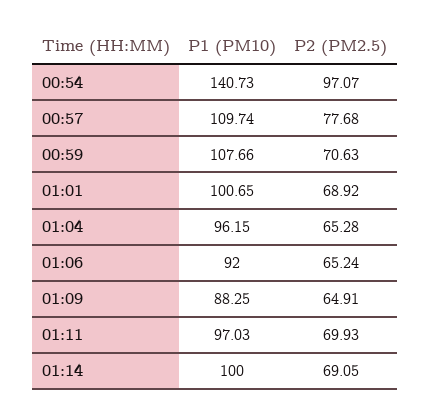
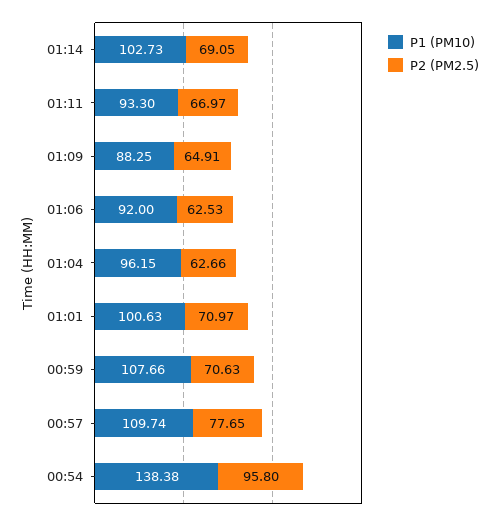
P1 (PM10), 00:54: 140.73 -> 138.38
P2 (PM2.5), 00:54: 97.07 -> 95.8
P2 (PM2.5), 00:57: 77.68 -> 77.65
P1 (PM10), 01:01: 100.65 -> 100.63
P2 (PM2.5), 01:01: 68.92 -> 70.97
P2 (PM2.5), 01:04: 65.28 -> 62.66
P2 (PM2.5), 01:06: 65.24 -> 62.53
P1 (PM10), 01:11: 97.03 -> 93.3
P2 (PM2.5), 01:11: 69.93 -> 66.97
P1 (PM10), 01:14: 100 -> 102.73

